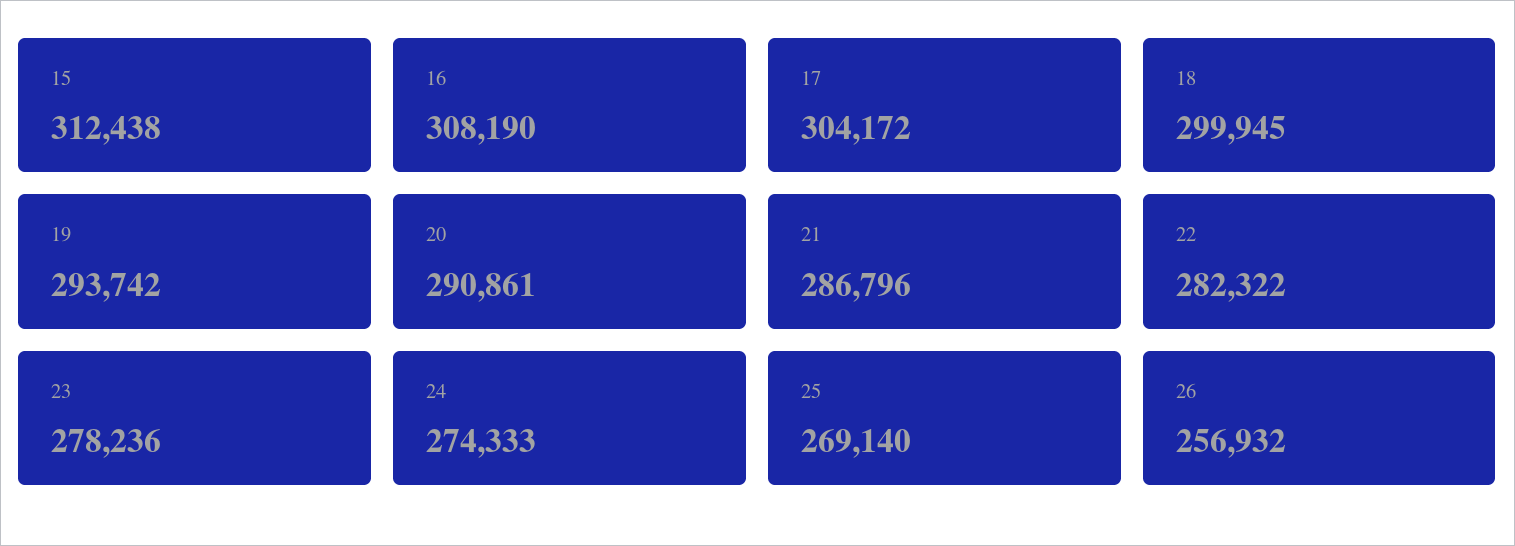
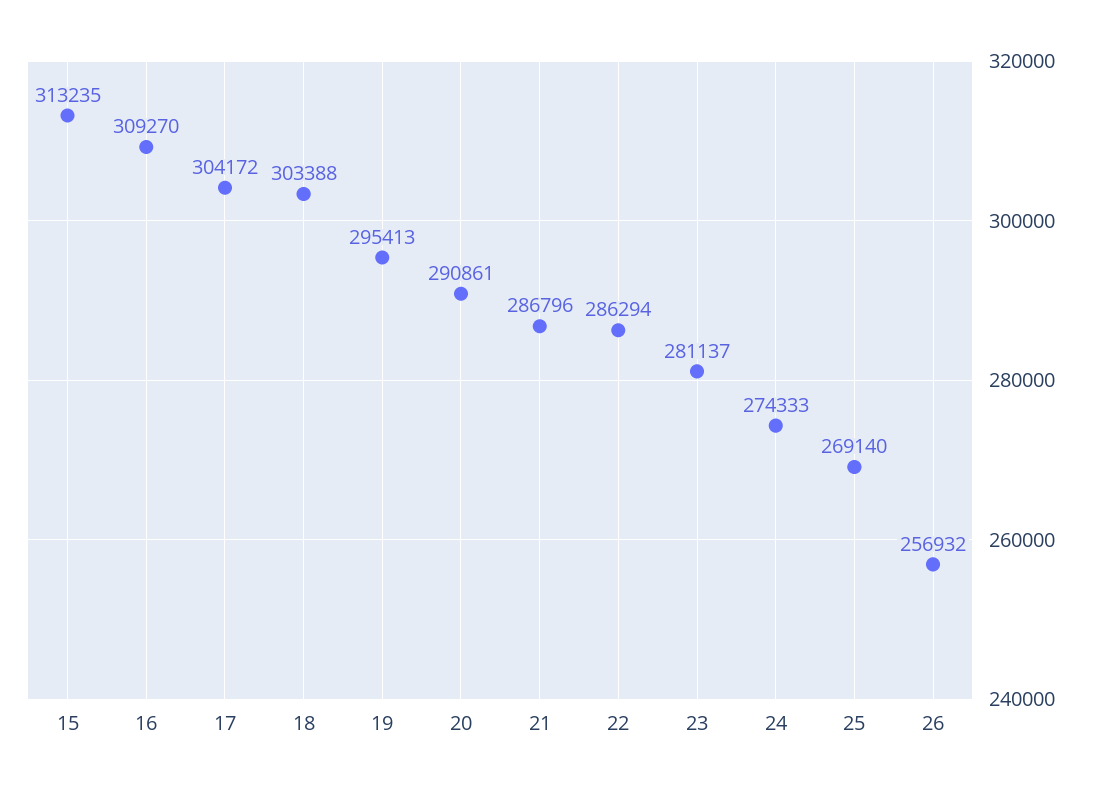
15: 312438 -> 313235
16: 308190 -> 309270
18: 299945 -> 303388
19: 293742 -> 295413
22: 282322 -> 286294
23: 278236 -> 281137

